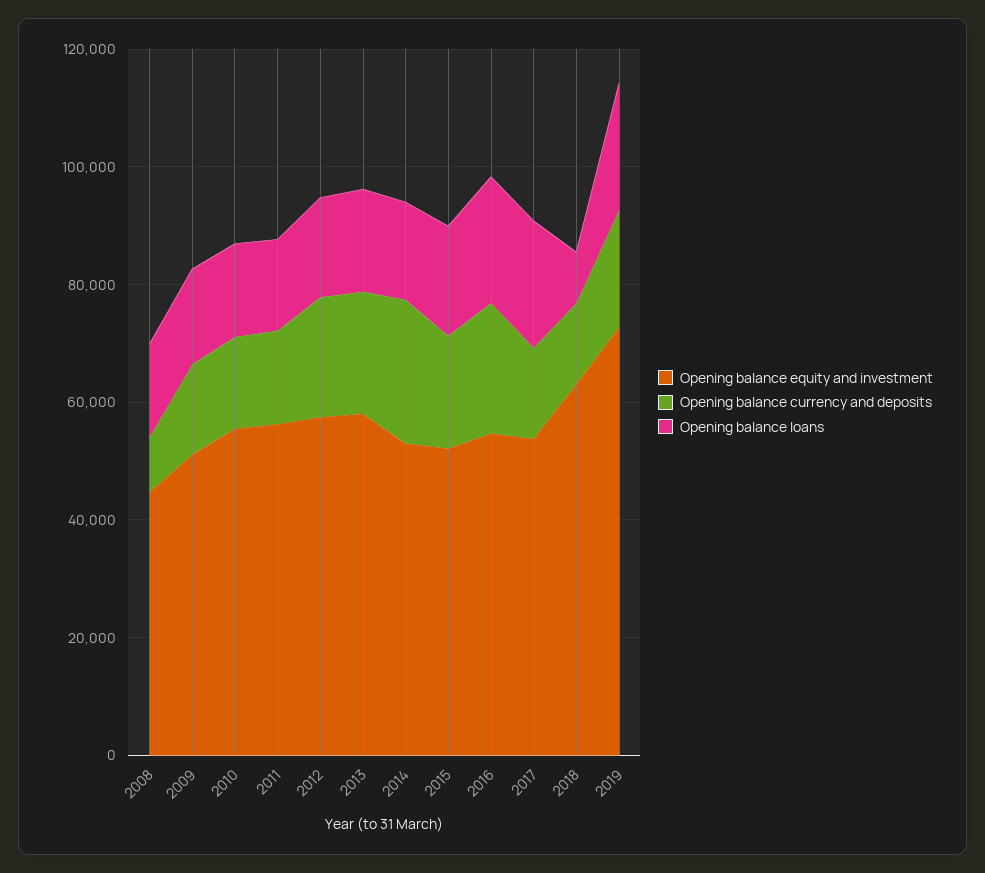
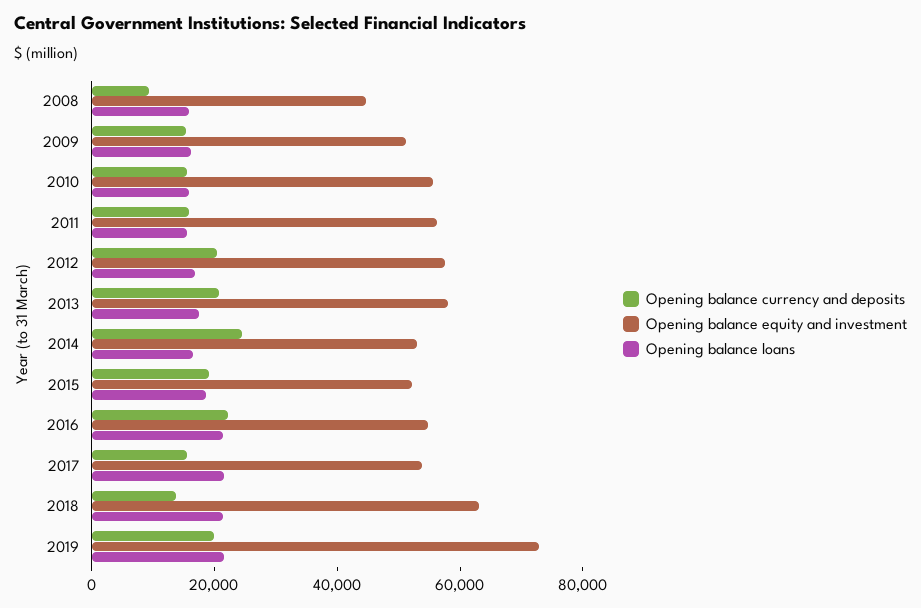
Opening balance loans, 2018: 10000 -> 20000

